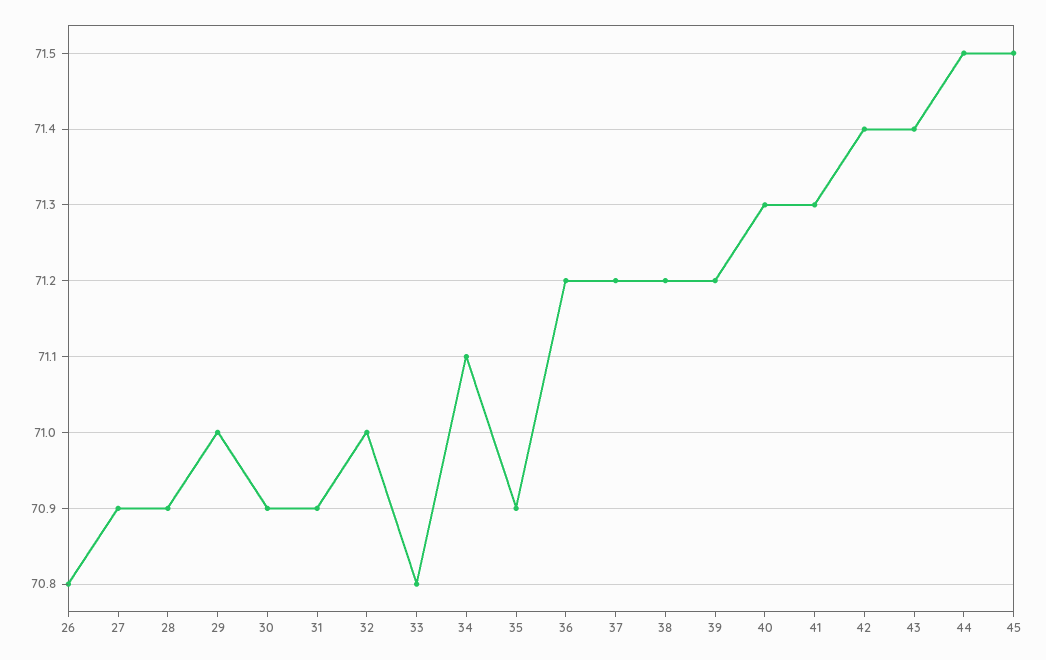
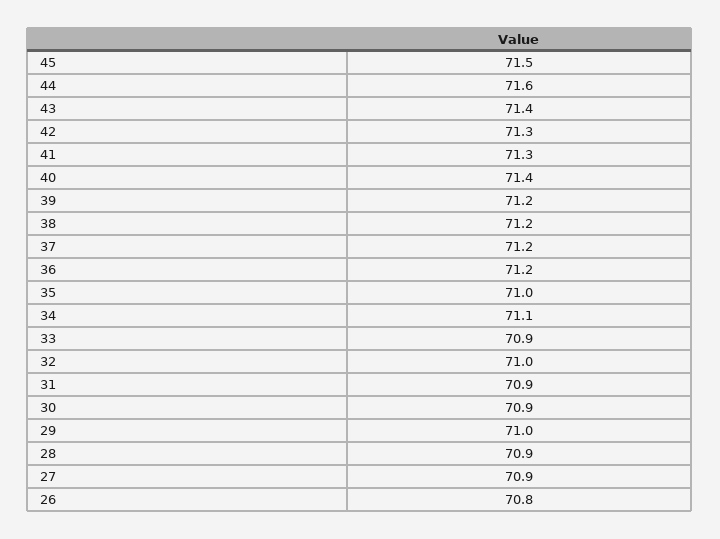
33: 70.8 -> 70.9
35: 70.9 -> 71
40: 71.3 -> 71.4
42: 71.4 -> 71.3
44: 71.5 -> 71.6

